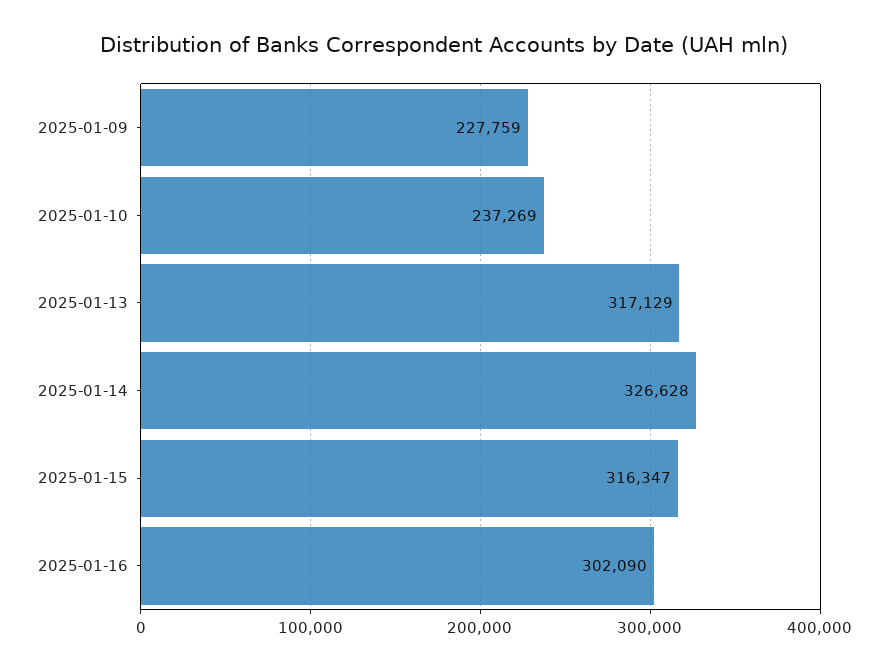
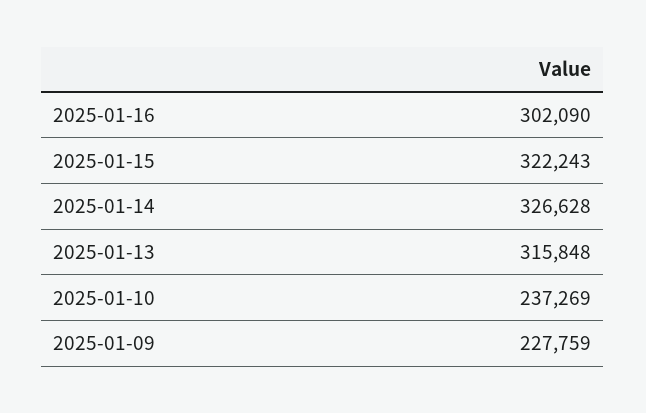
2025-01-13: 317129 -> 315848
2025-01-15: 316347 -> 322243

